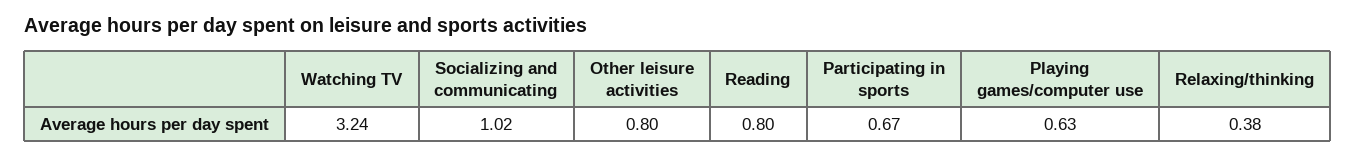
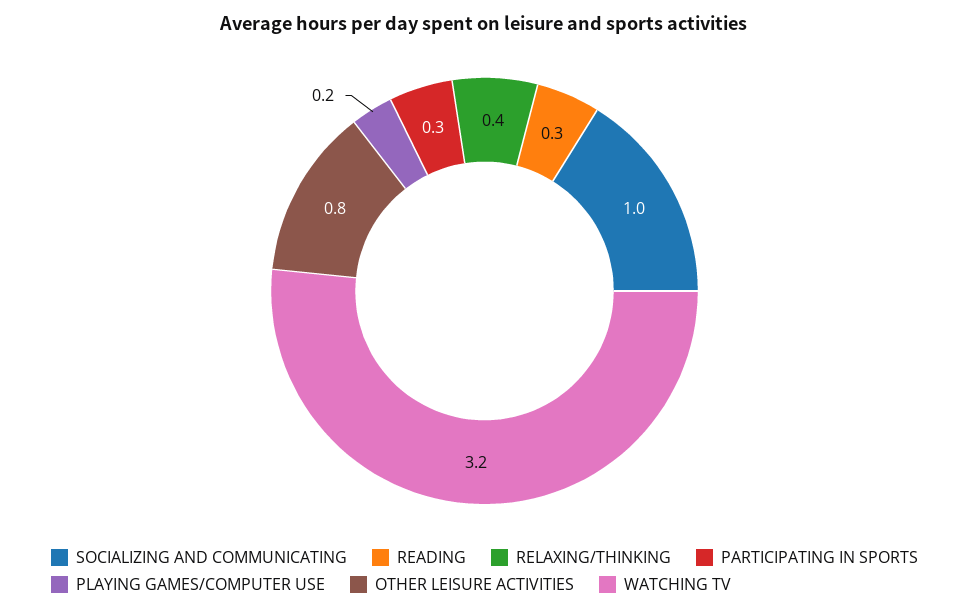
Reading: 0.8 -> 0.3
Participating in sports: 0.67 -> 0.3
Playing games/computer use: 0.63 -> 0.2

